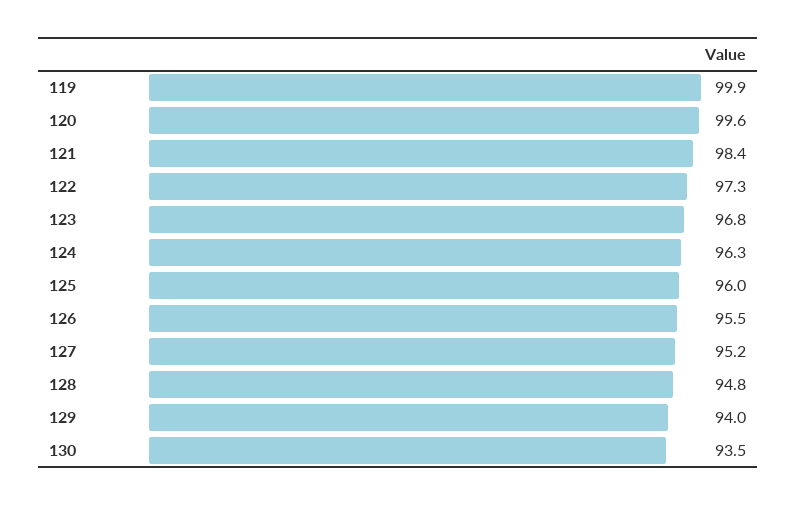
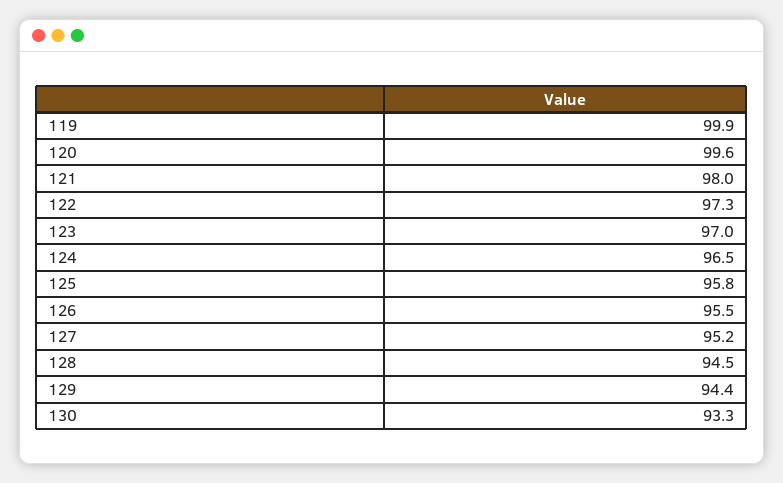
121: 98.4 -> 98
123: 96.8 -> 97
124: 96.3 -> 96.5
125: 96 -> 95.8
128: 94.8 -> 94.5
129: 94 -> 94.4
130: 93.5 -> 93.3

